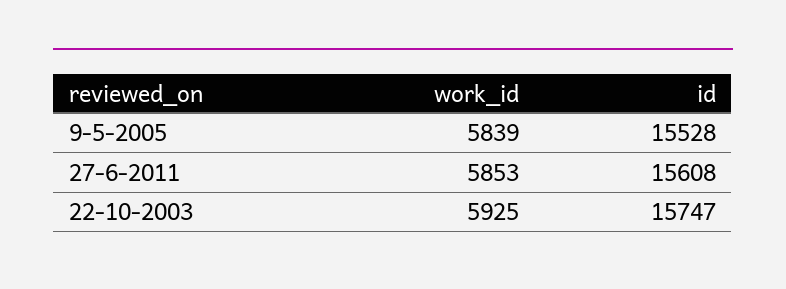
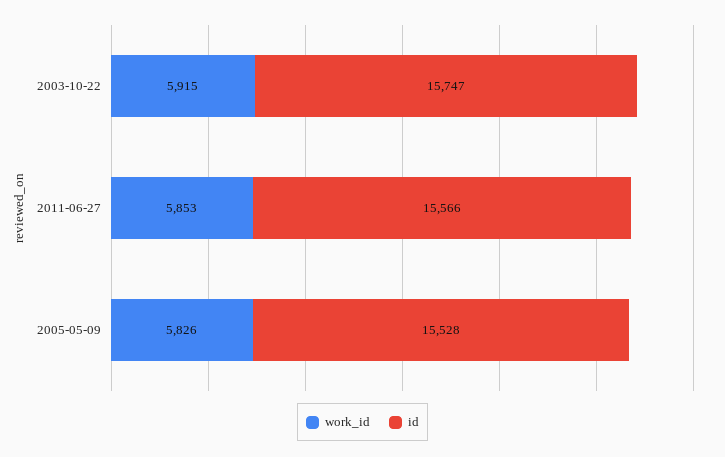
work_id, 9-5-2005: 5839 -> 5826
id, 27-6-2011: 15608 -> 15566
work_id, 22-10-2003: 5925 -> 5915

